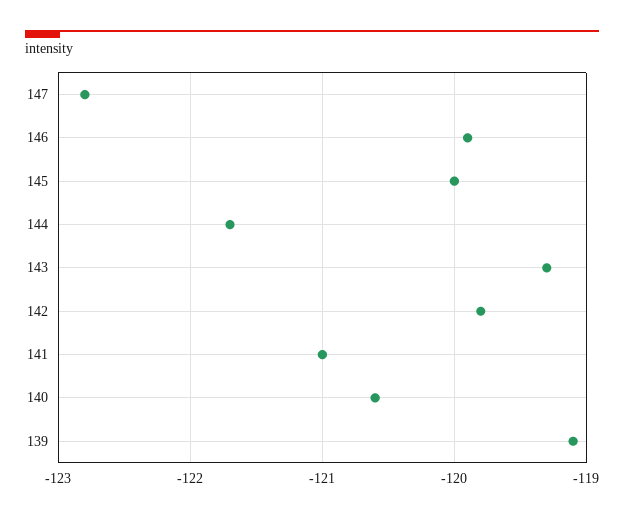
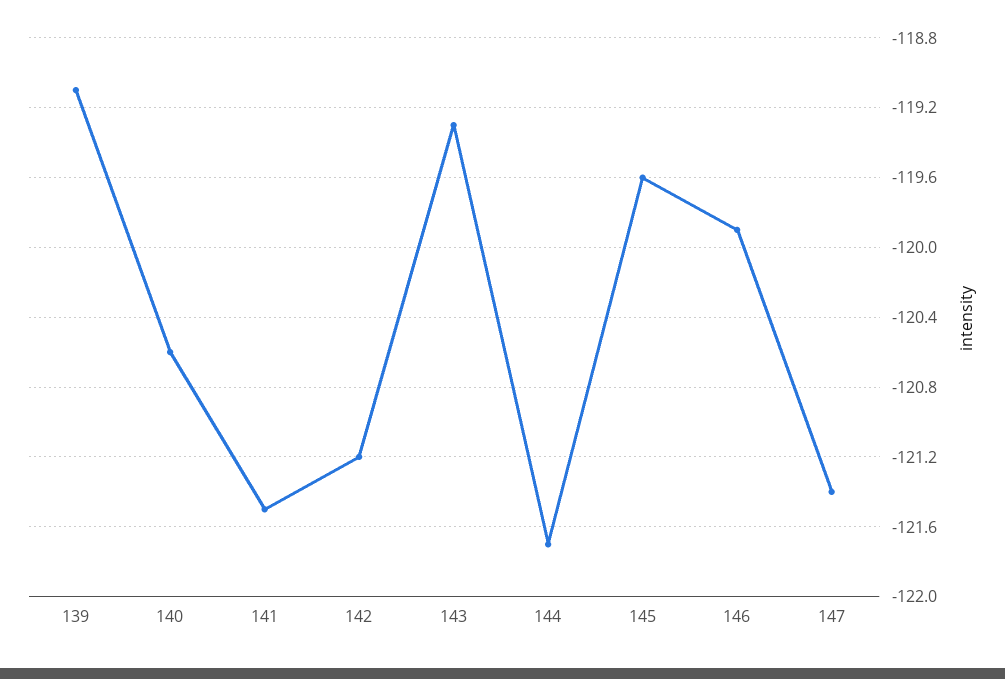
147: -122.8 -> -121.4
145: -120 -> -119.6
142: -119.8 -> -121.2
141: -121 -> -121.5

